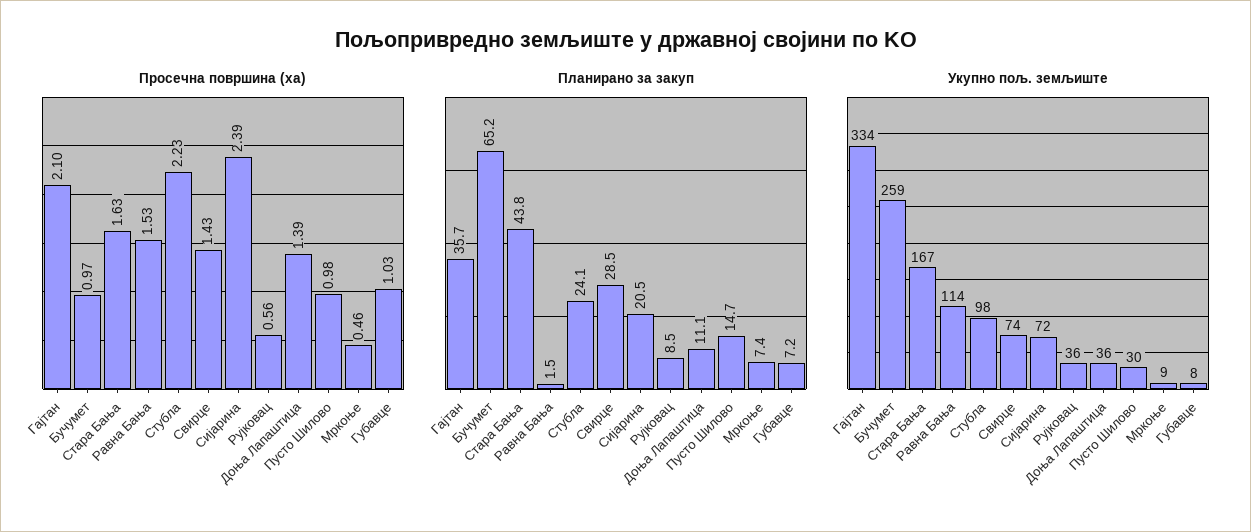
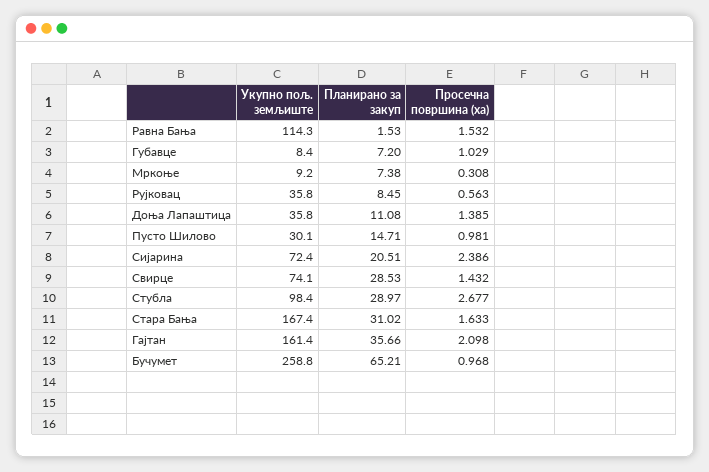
Просечна површина (ха), Стубла: 2.23 -> 2.677
Просечна површина (ха), Мркоње: 0.46 -> 0.308
Планирано за закуп, Стара Бања: 43.8 -> 31.02
Планирано за закуп, Стубла: 24.1 -> 28.97
Укупно пољ. земљиште, Гајтан: 334 -> 161.4

